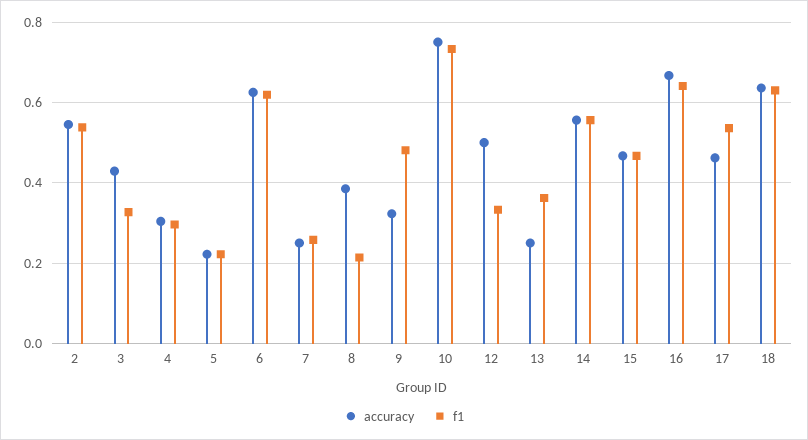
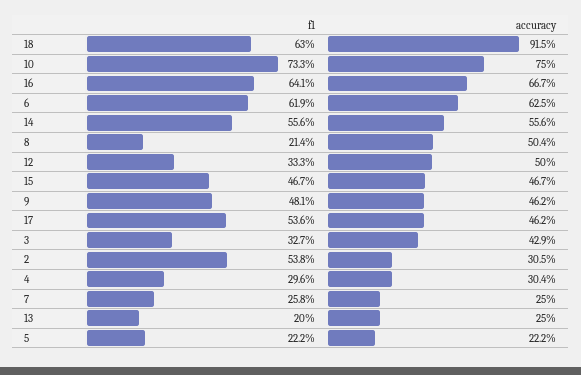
accuracy, 2: 0.54 -> 0.305
accuracy, 8: 0.38 -> 0.504
accuracy, 9: 0.32 -> 0.462
f1, 13: 0.36 -> 0.2
accuracy, 18: 0.64 -> 0.915

